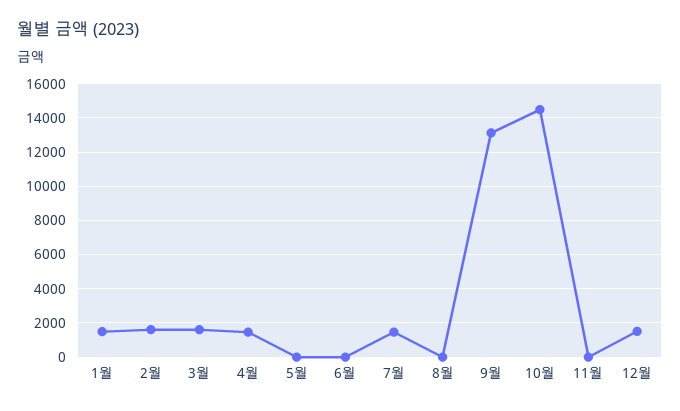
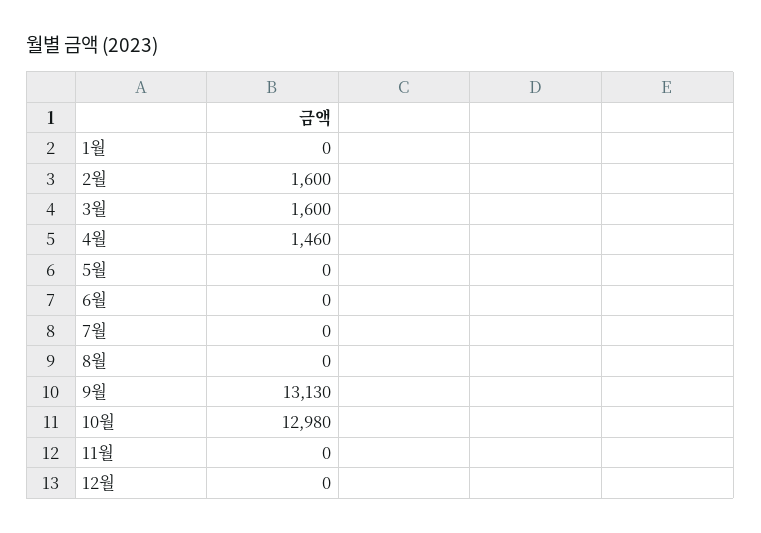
1월: 1500 -> 0
7월: 1500 -> 0
10월: 14500 -> 12980
12월: 1500 -> 0

